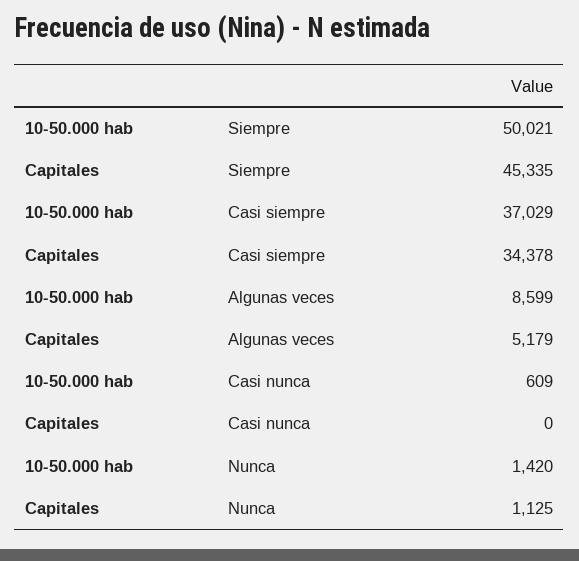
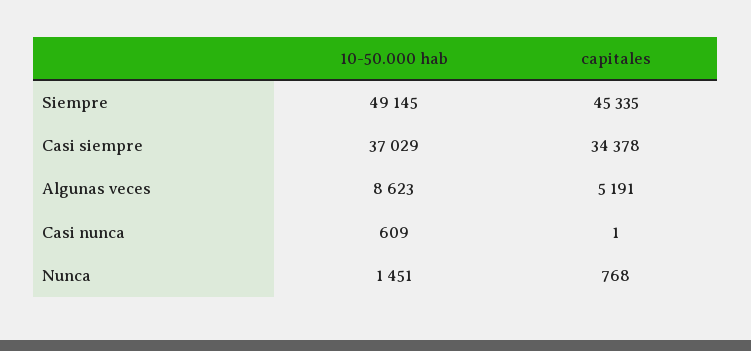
10-50.000 hab, Siempre: 50021 -> 49145
10-50.000 hab, Algunas veces: 8599 -> 8623
Capitales, Algunas veces: 5179 -> 5191
Capitales, Casi nunca: 0 -> 1
10-50.000 hab, Nunca: 1420 -> 1451
Capitales, Nunca: 1125 -> 768

